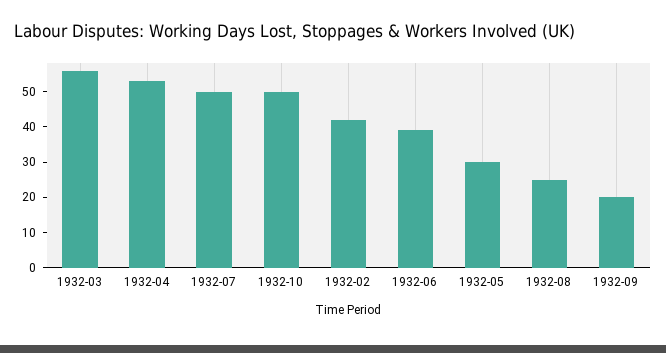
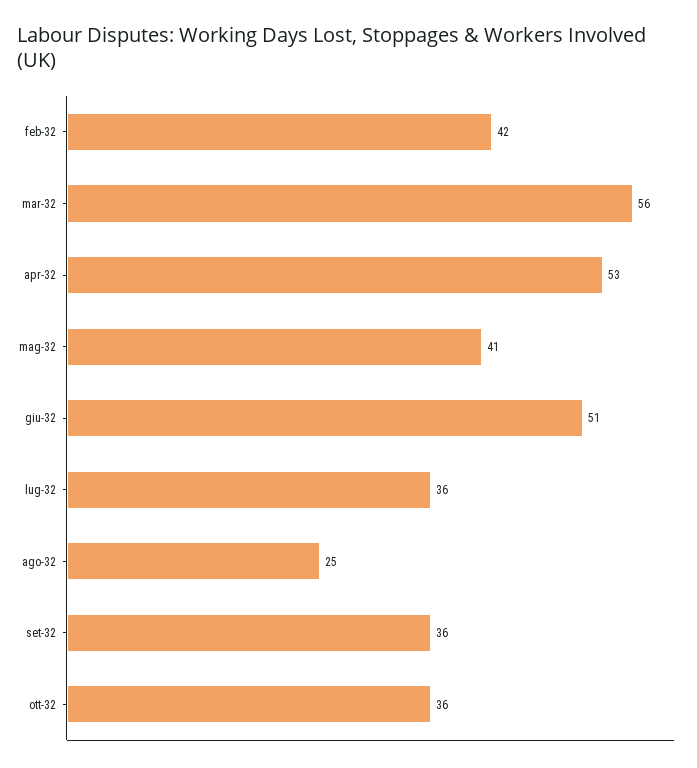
1932-07: 50 -> 36
1932-10: 50 -> 36
1932-06: 40 -> 51
1932-05: 30 -> 41
1932-09: 20 -> 36

